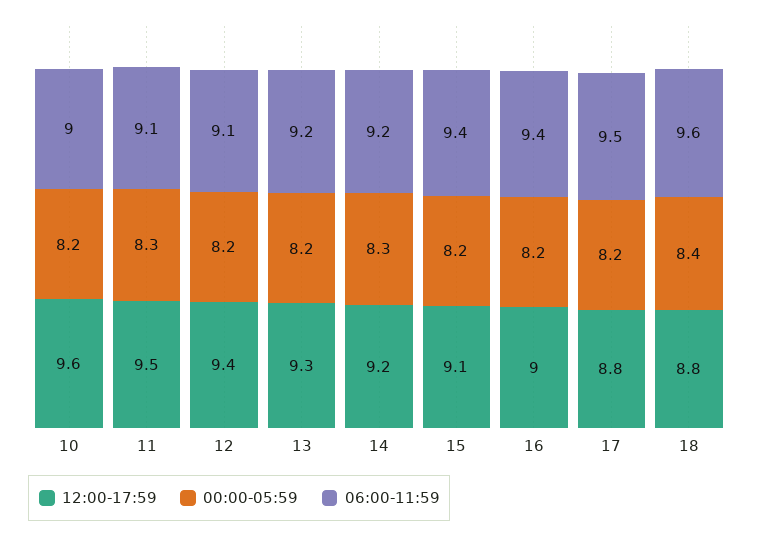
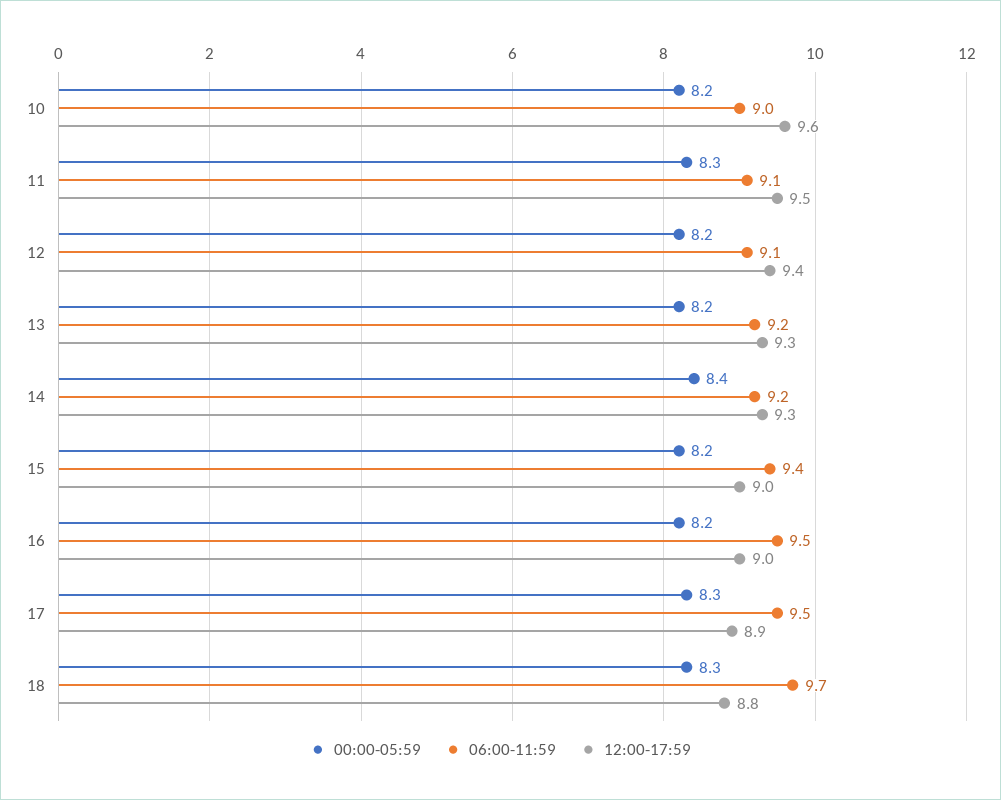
12:00-17:59, 14: 9.2 -> 9.3
00:00-05:59, 14: 8.3 -> 8.4
12:00-17:59, 15: 9.1 -> 9
06:00-11:59, 16: 9.4 -> 9.5
12:00-17:59, 17: 8.8 -> 8.9
00:00-05:59, 17: 8.2 -> 8.3
00:00-05:59, 18: 8.4 -> 8.3
06:00-11:59, 18: 9.6 -> 9.7

